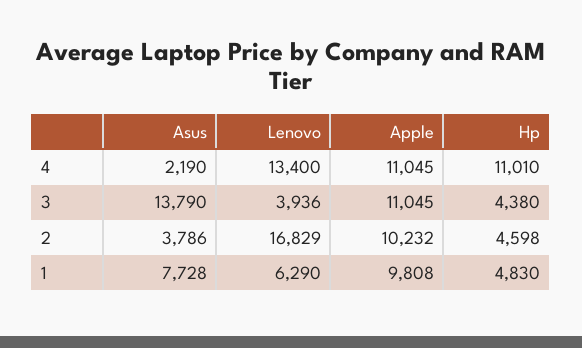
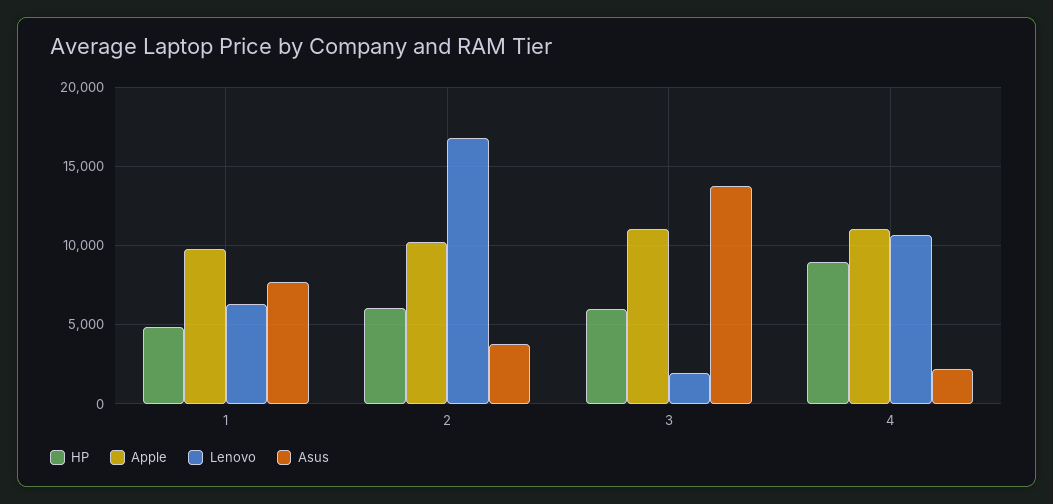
Lenovo, 4: 13400 -> 10500
Hp, 4: 11010 -> 9000
Lenovo, 3: 3936 -> 2000
Hp, 3: 4380 -> 6000
Hp, 2: 4598 -> 6000

